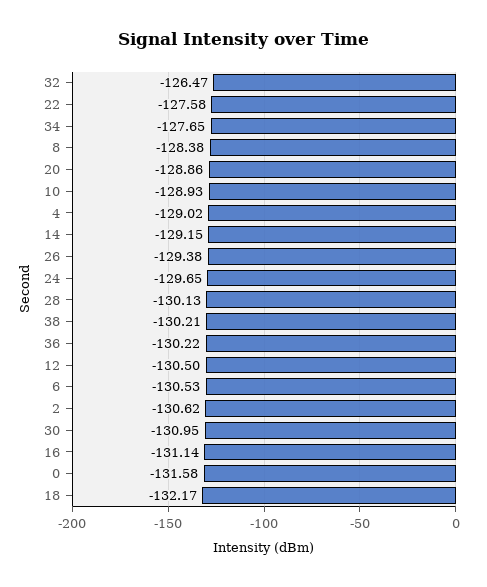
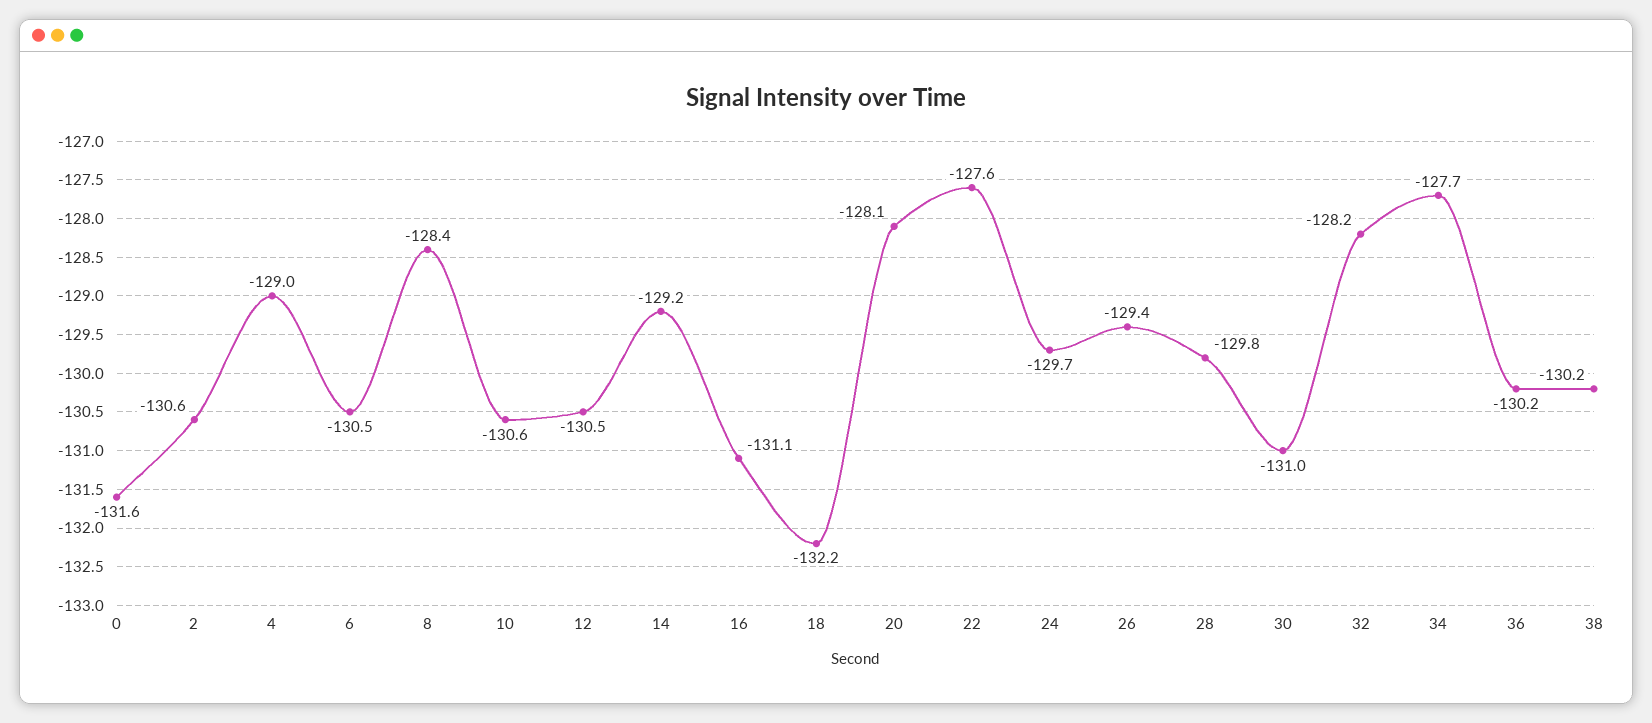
32: -126.47 -> -128.2
20: -128.86 -> -128.1
10: -128.93 -> -130.6
28: -130.13 -> -129.8

